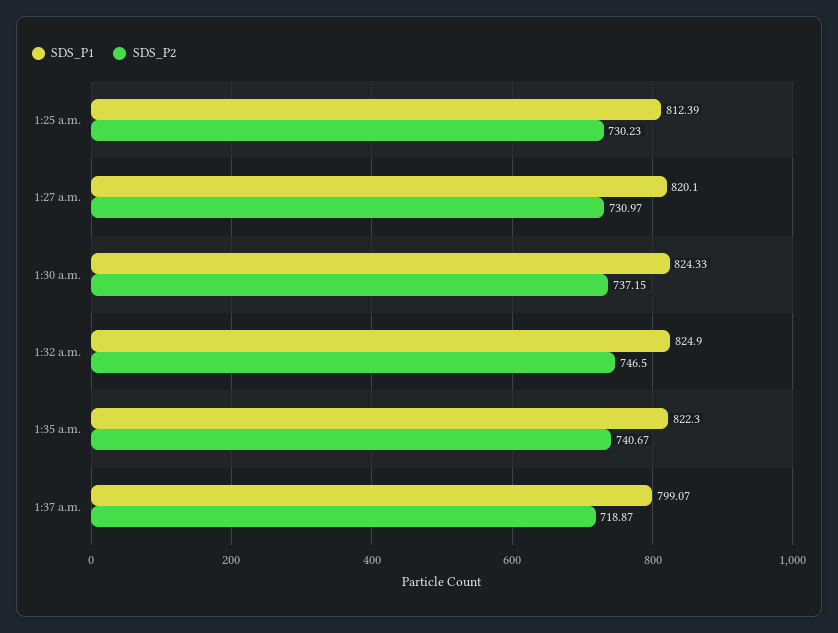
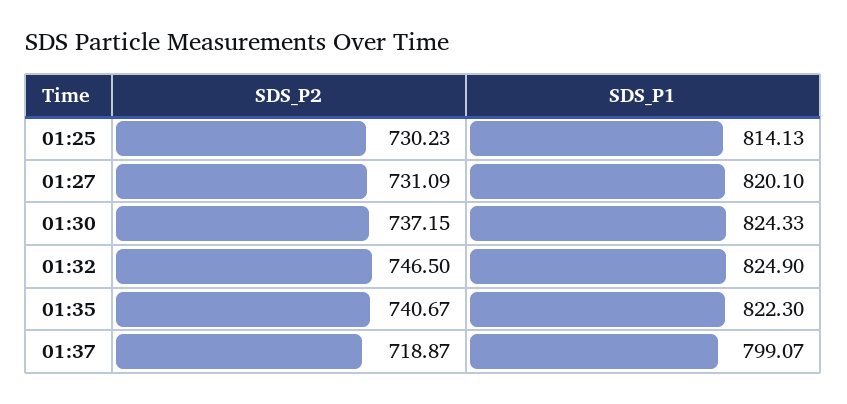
SDS_P1, 1:25 a.m.: 812.39 -> 814.13
SDS_P2, 1:27 a.m.: 730.97 -> 731.09

